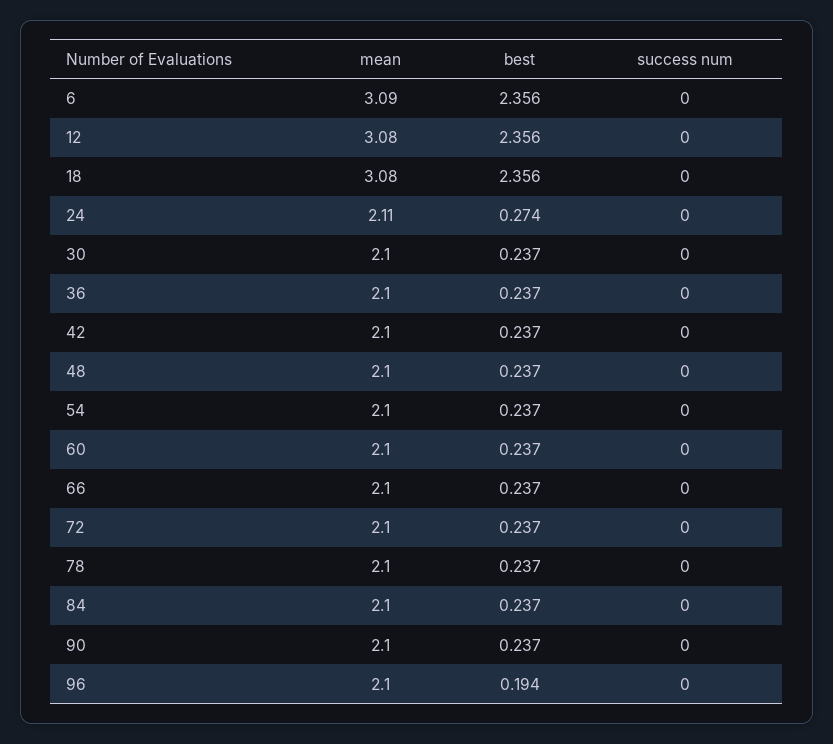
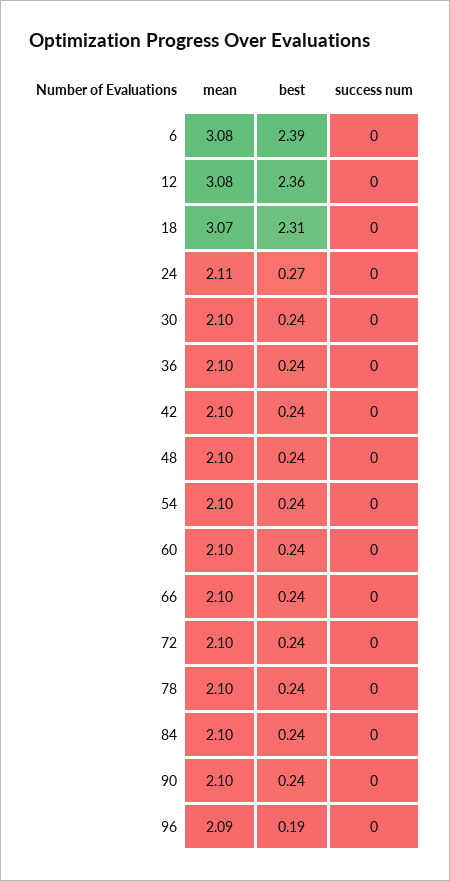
mean, 6: 3.09 -> 3.08
best, 6: 2.356 -> 2.39
mean, 18: 3.08 -> 3.07
best, 18: 2.356 -> 2.31
mean, 96: 2.1 -> 2.09

